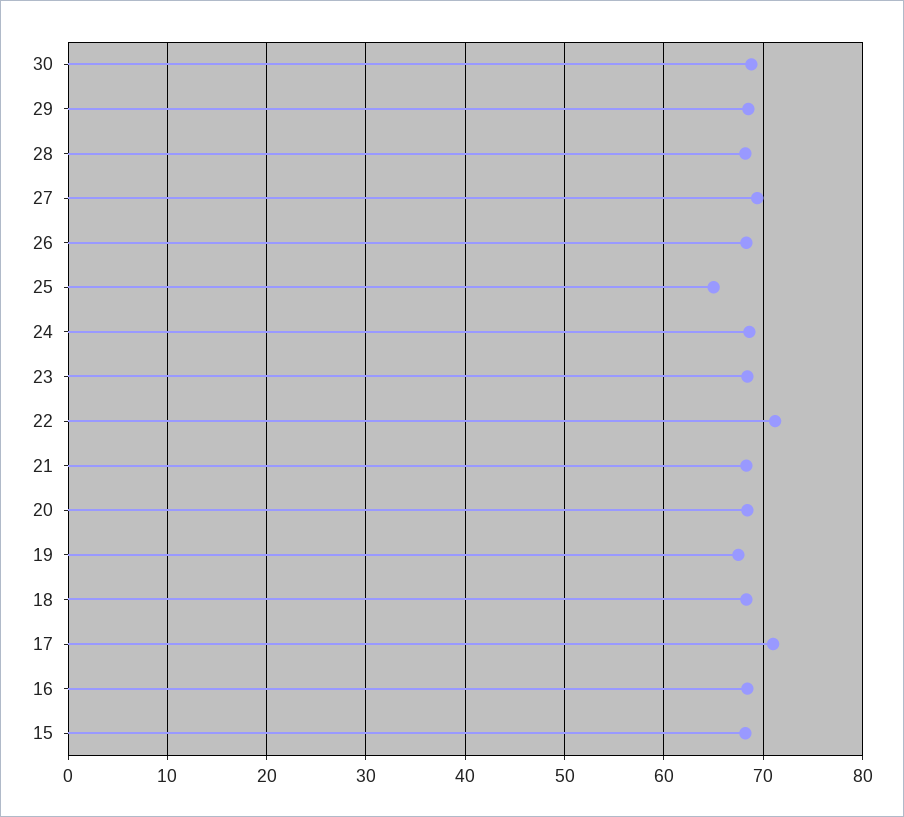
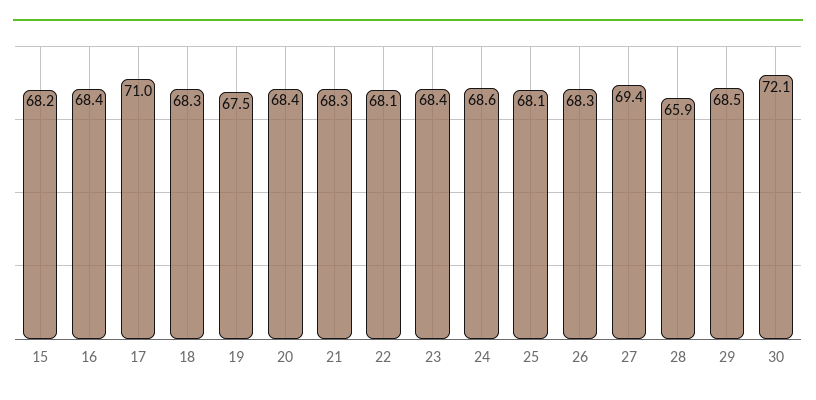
30: 69 -> 72.1
28: 68 -> 65.9
25: 65 -> 68.1
22: 71 -> 68.1

